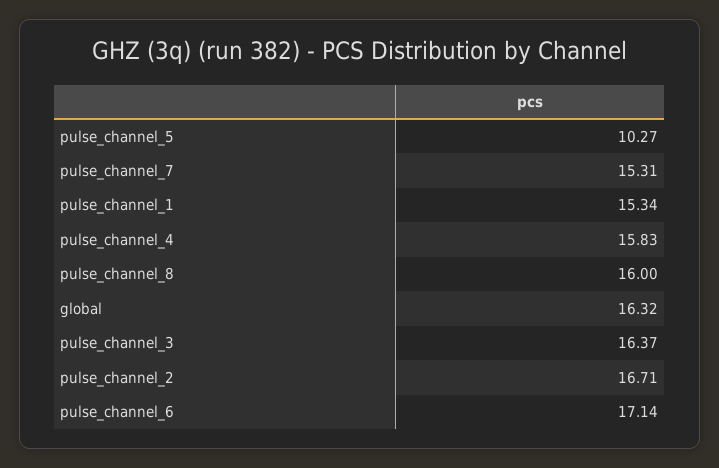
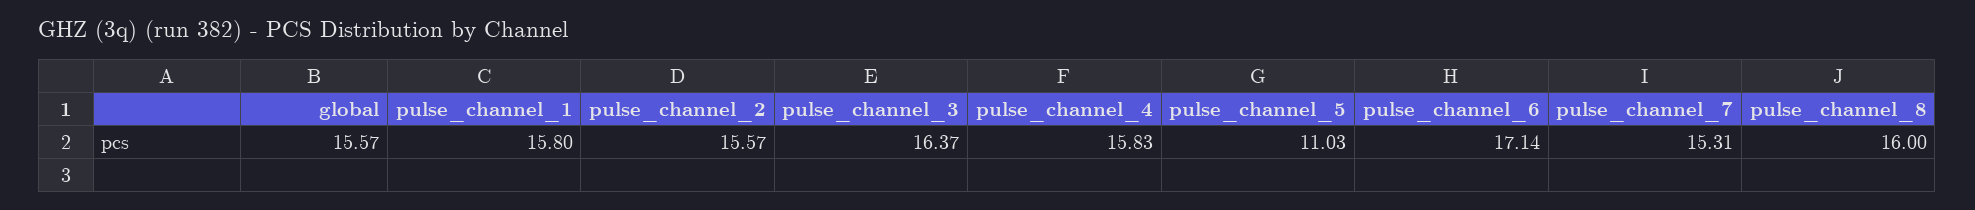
pulse_channel_5: 10.27 -> 11.03
pulse_channel_1: 15.34 -> 15.8
global: 16.32 -> 15.57
pulse_channel_2: 16.71 -> 15.57

